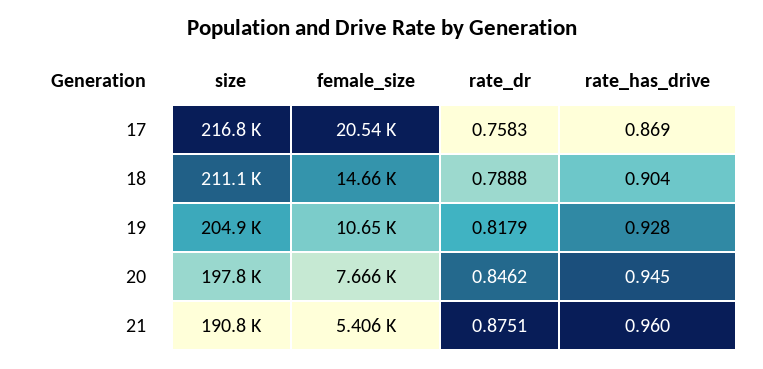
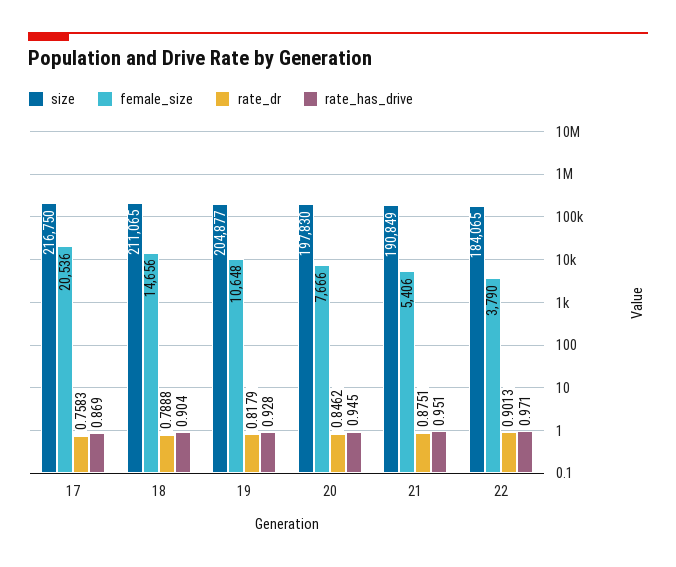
rate_has_drive, 21: 0.96 -> 0.951
size, 22: none -> 184065
female_size, 22: none -> 3790
rate_dr, 22: none -> 0.9013
rate_has_drive, 22: none -> 0.971

